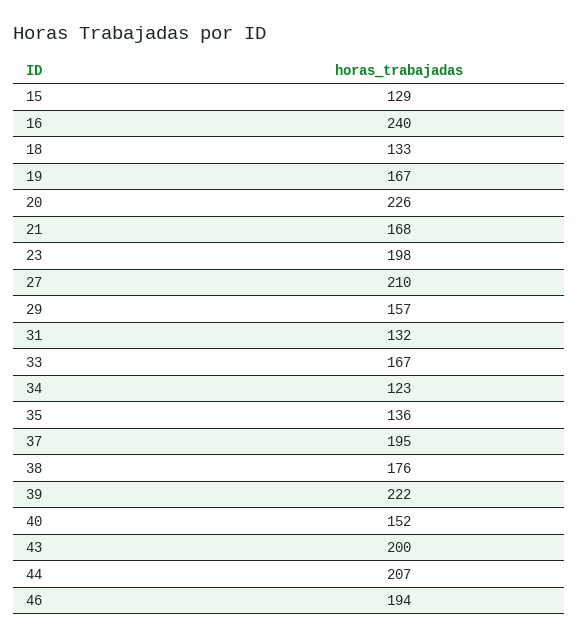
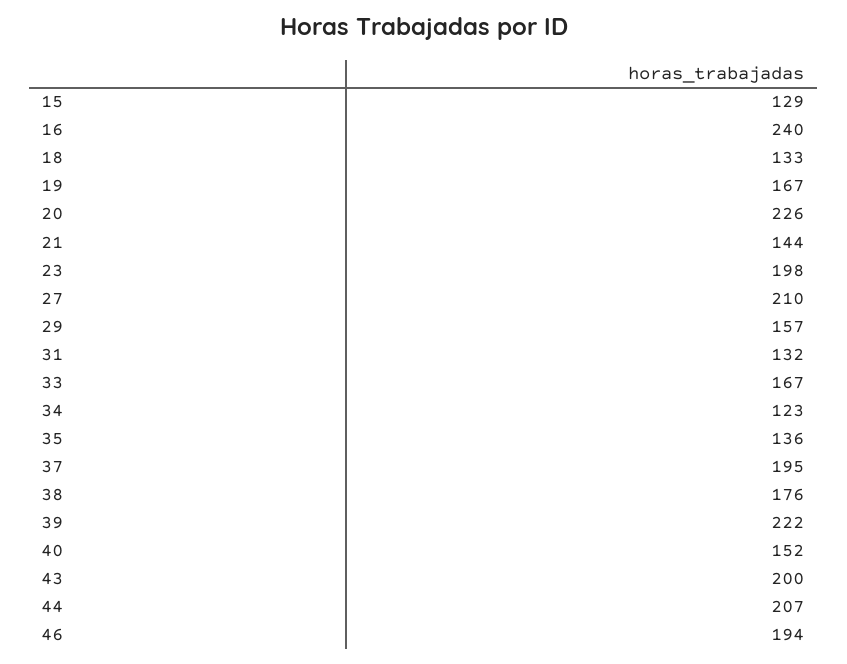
21: 168 -> 144

